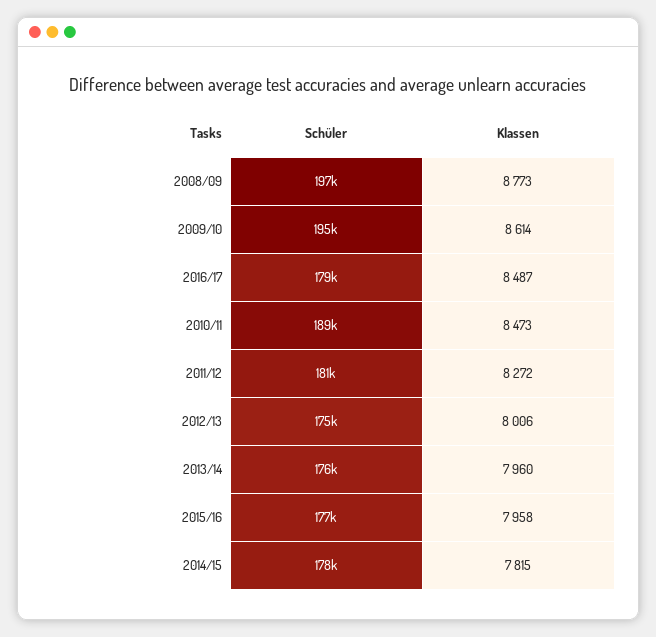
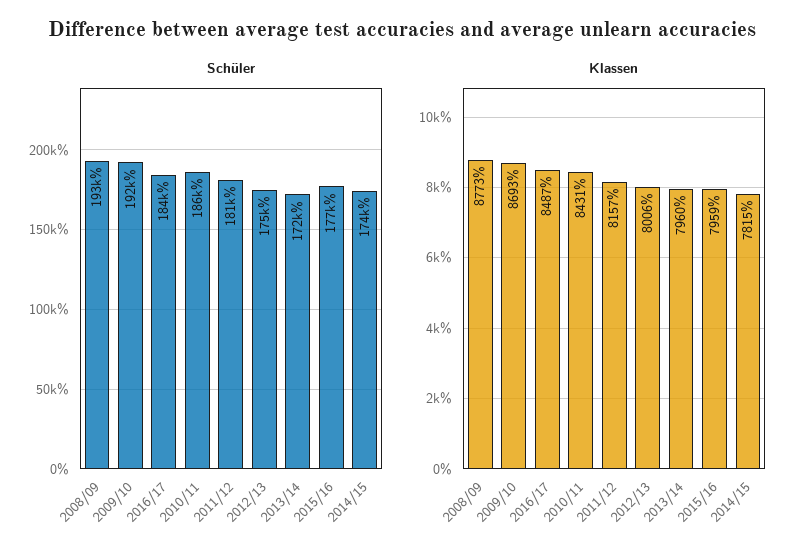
Schüler, 2008/09: 197000 -> 193000
Schüler, 2009/10: 195000 -> 192000
Klassen, 2009/10: 8614 -> 8693
Schüler, 2016/17: 179000 -> 184000
Schüler, 2010/11: 189000 -> 186000
Klassen, 2010/11: 8473 -> 8431
Klassen, 2011/12: 8272 -> 8157
Schüler, 2013/14: 176000 -> 172000
Klassen, 2015/16: 7958 -> 7959
Schüler, 2014/15: 178000 -> 174000

